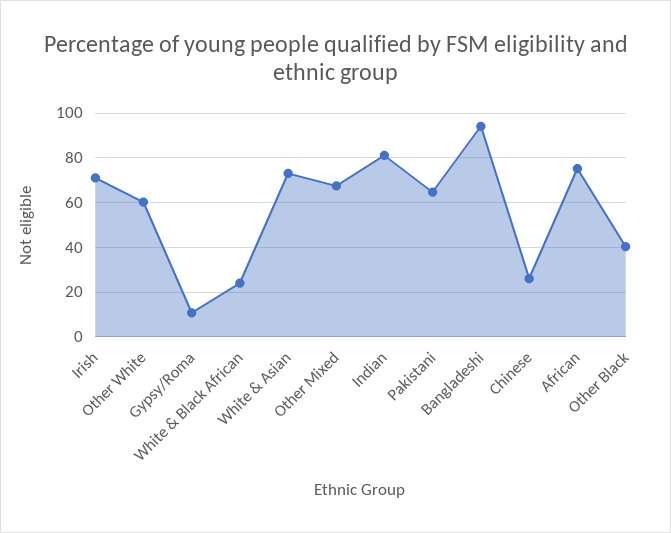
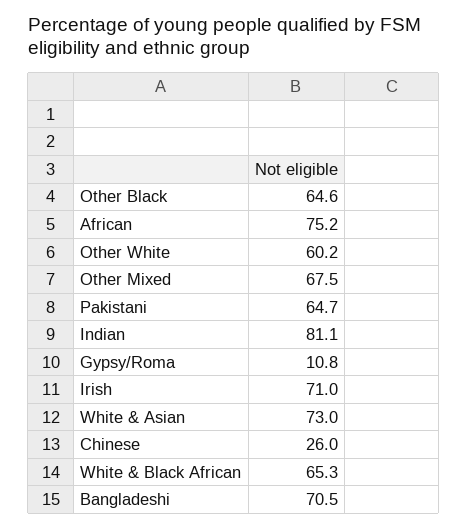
White & Black African: 25 -> 65.3
Bangladeshi: 95 -> 70.5
Other Black: 40 -> 64.6

